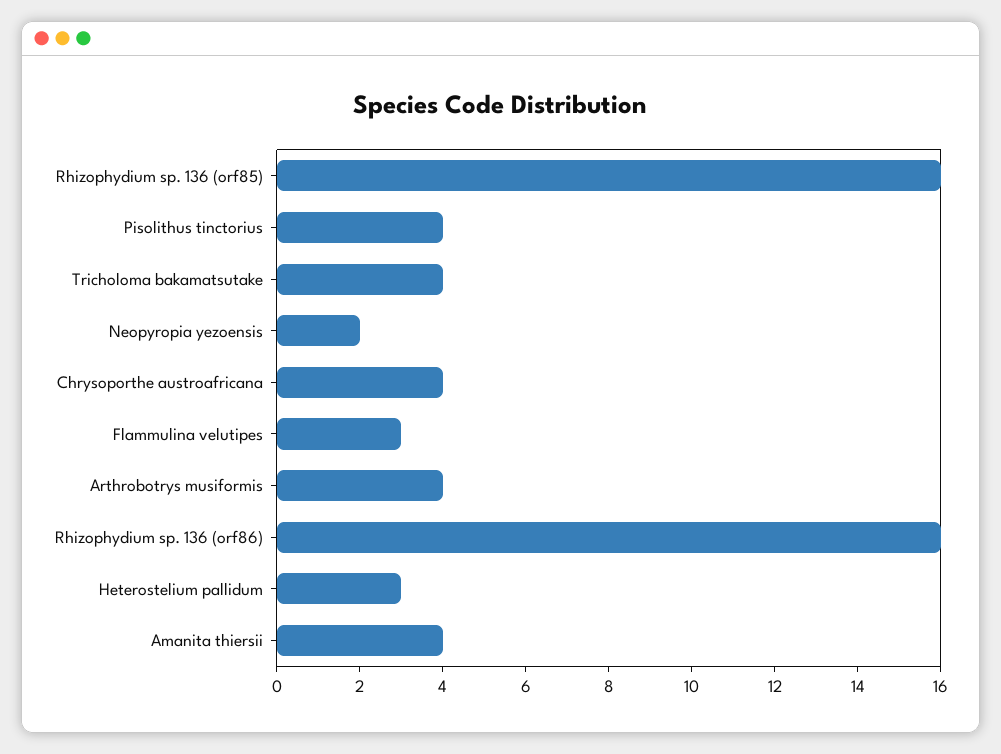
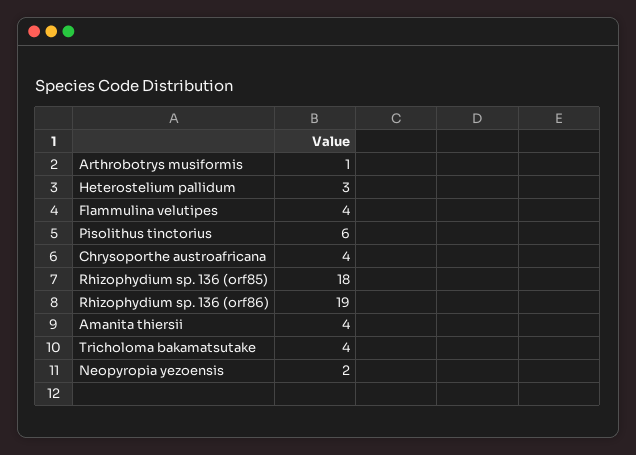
Rhizophydium sp. 136 (orf85): 16 -> 18
Pisolithus tinctorius: 4 -> 6
Flammulina velutipes: 3 -> 4
Arthrobotrys musiformis: 4 -> 1
Rhizophydium sp. 136 (orf86): 16 -> 19

